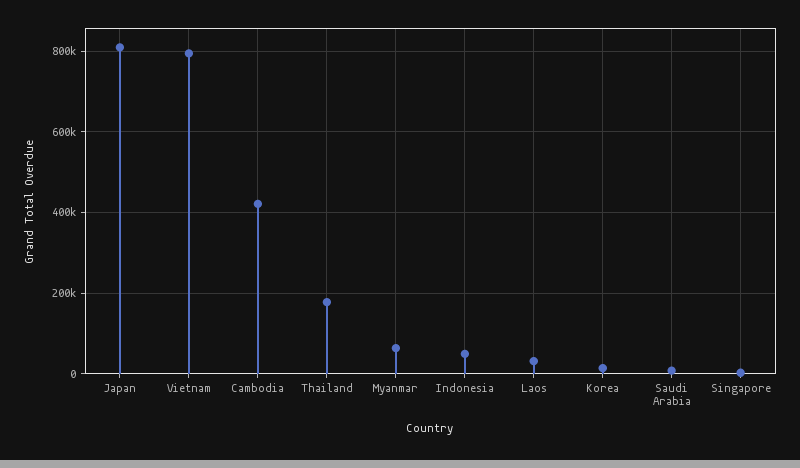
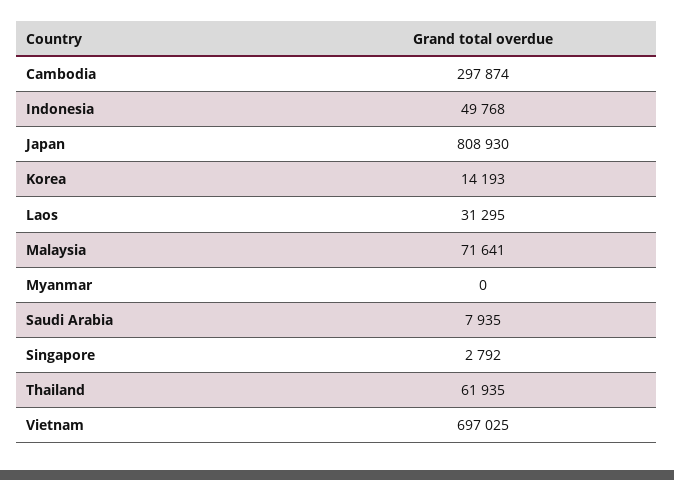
Vietnam: 800000 -> 697025
Cambodia: 420000 -> 297874
Thailand: 180000 -> 61935
Myanmar: 60000 -> 0
Malaysia: none -> 71641

